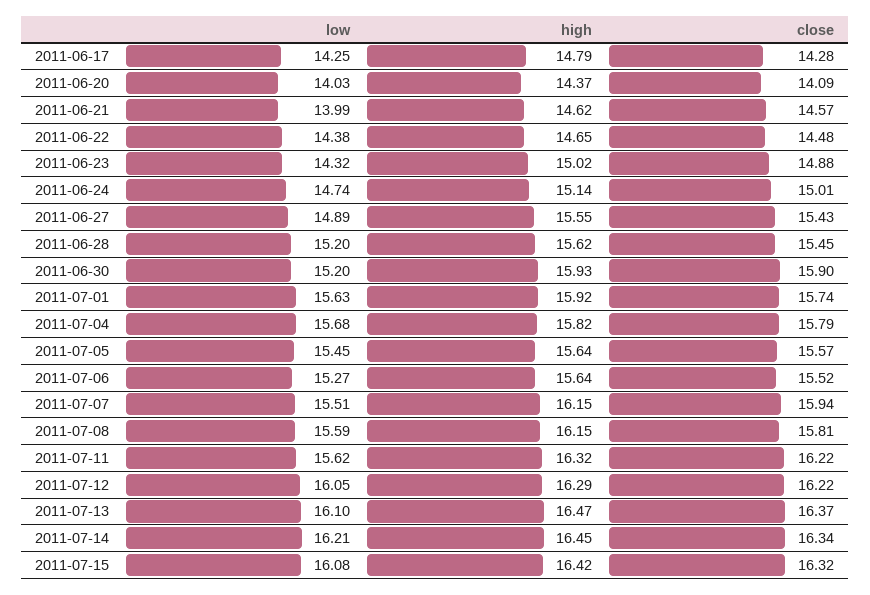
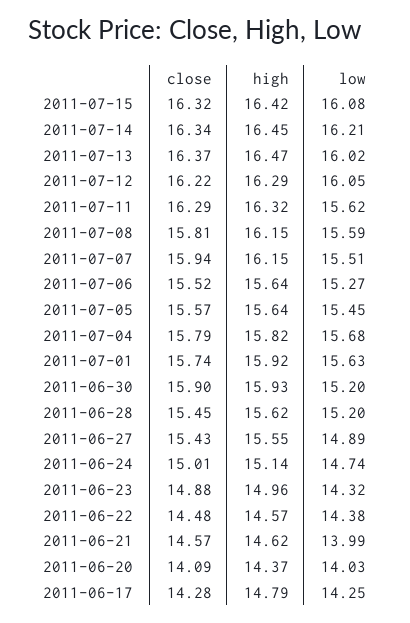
high, 2011-06-22: 14.65 -> 14.57
high, 2011-06-23: 15.02 -> 14.96
close, 2011-07-11: 16.22 -> 16.29
low, 2011-07-13: 16.1 -> 16.02

